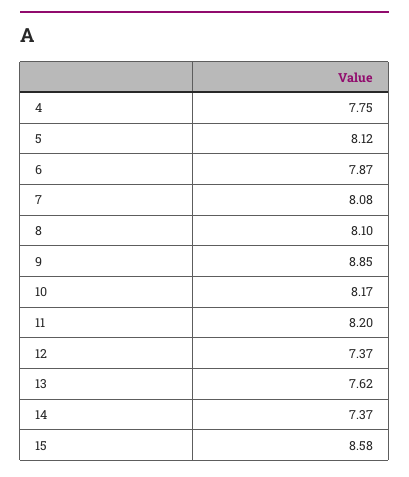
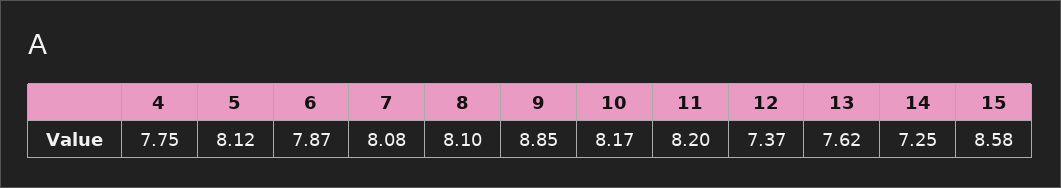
14: 7.37 -> 7.25

